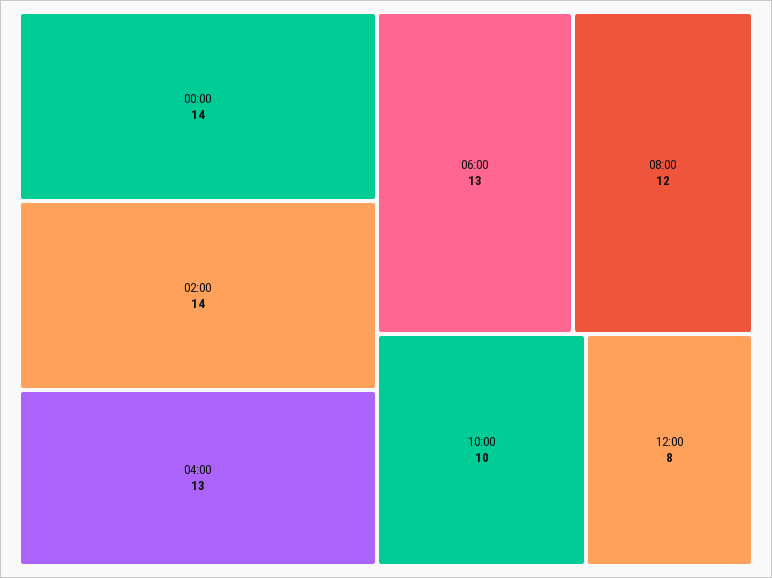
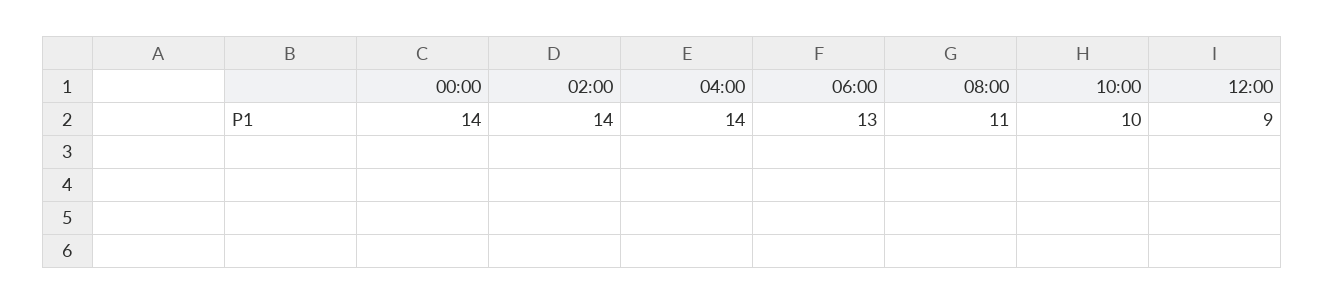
04:00: 13 -> 14
08:00: 12 -> 11
12:00: 8 -> 9

